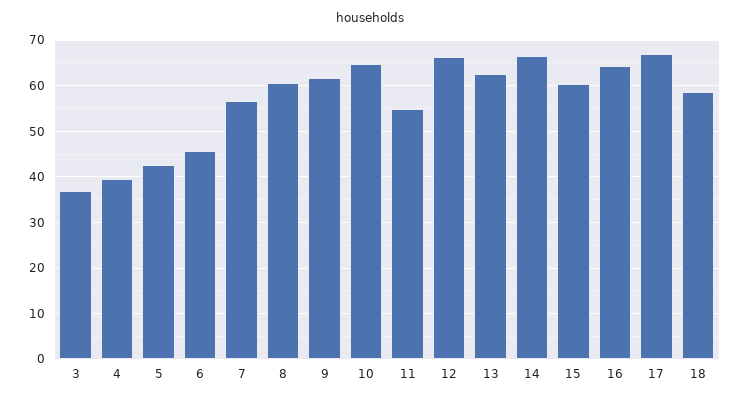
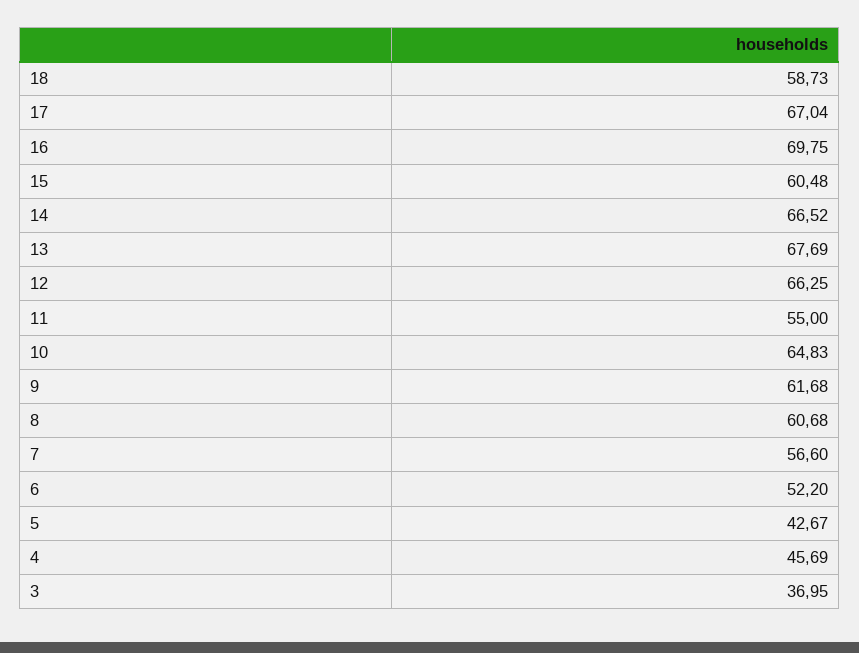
4: 40 -> 45.69
6: 46 -> 52.2
13: 62 -> 67.69
16: 64 -> 69.75

